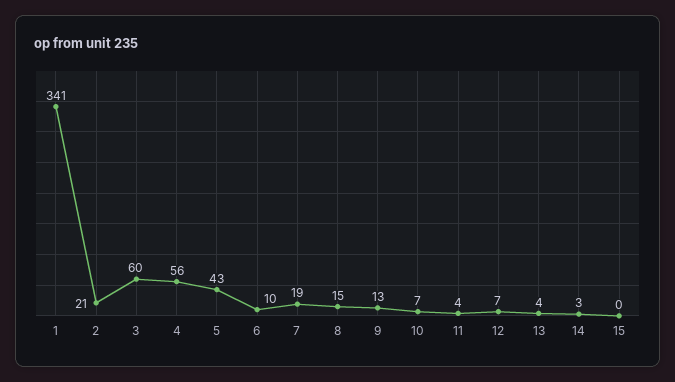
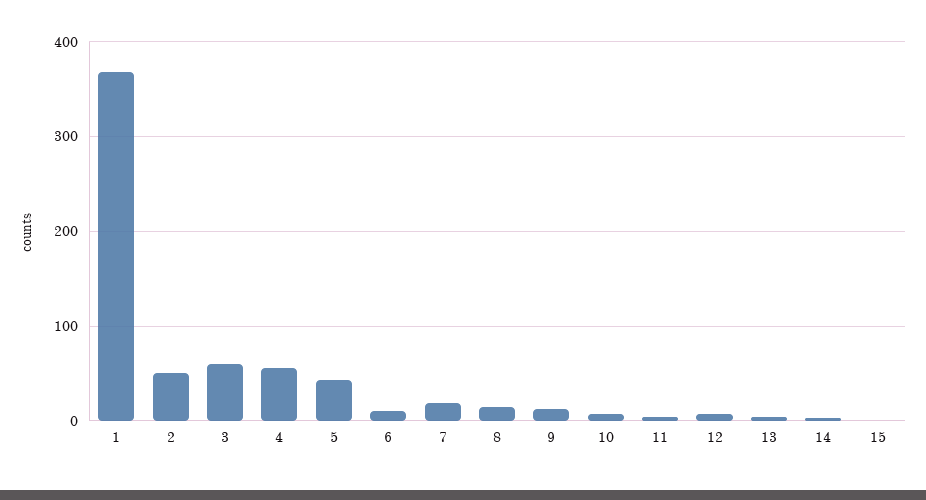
1: 341 -> 370
2: 21 -> 50

